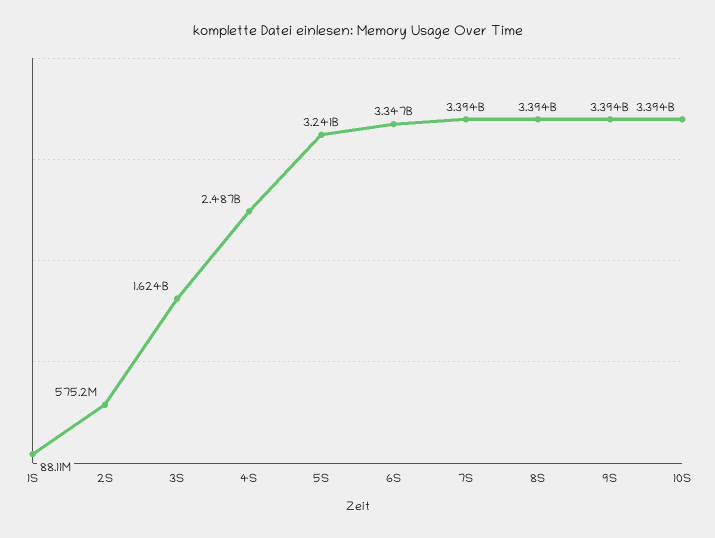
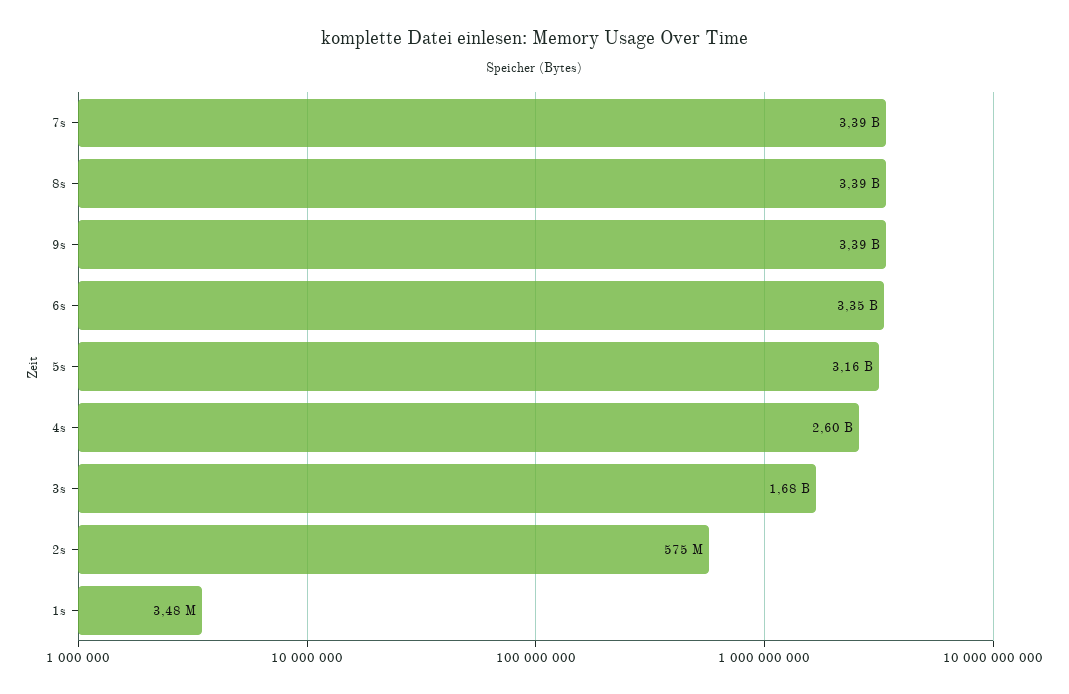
1S: 88110000 -> 3480000
3S: 1624000000 -> 1680000000
4S: 2487000000 -> 2600000000
5S: 3241000000 -> 3160000000
10S: 3394000000 -> none

